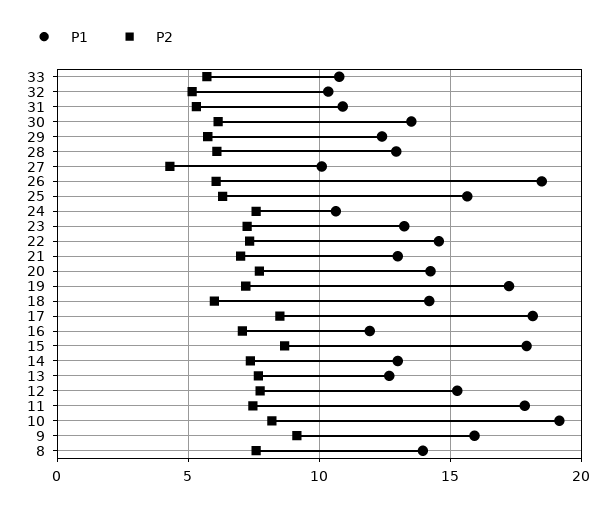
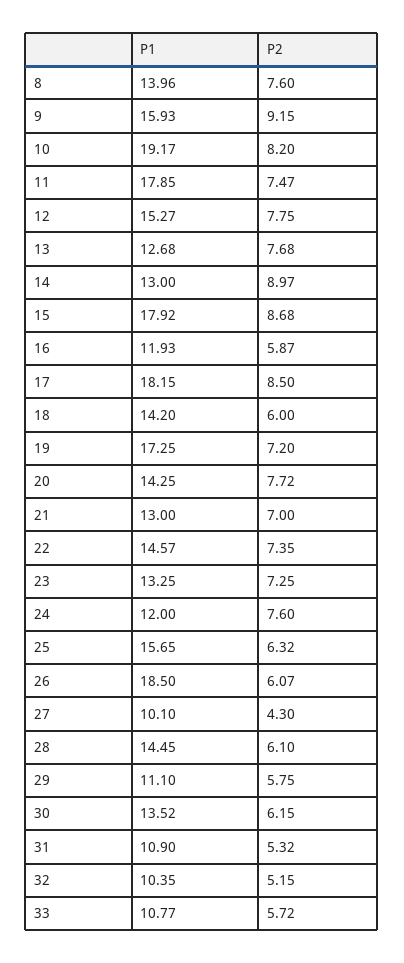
P1, 29: 12.5 -> 11.1
P1, 28: 13 -> 14.45
P1, 24: 10.5 -> 12
P2, 16: 7 -> 5.87
P2, 14: 7.5 -> 8.97

